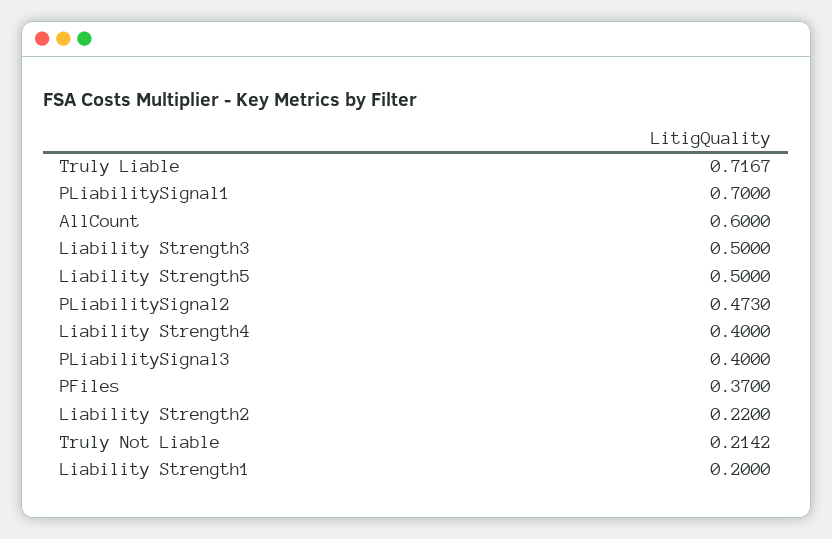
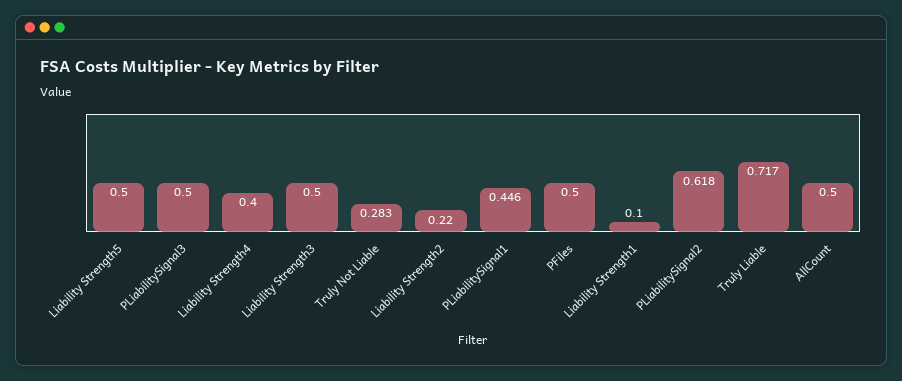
PLiabilitySignal1: 0.7 -> 0.446
AllCount: 0.6 -> 0.5
PLiabilitySignal2: 0.473 -> 0.618
PLiabilitySignal3: 0.4 -> 0.5
PFiles: 0.37 -> 0.5
Truly Not Liable: 0.2142 -> 0.283
Liability Strength1: 0.2 -> 0.1

